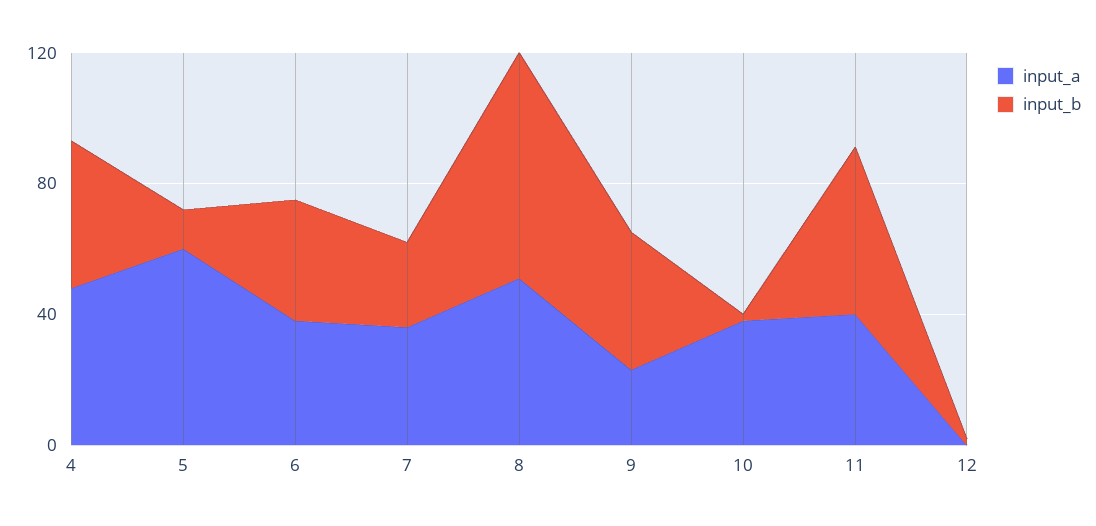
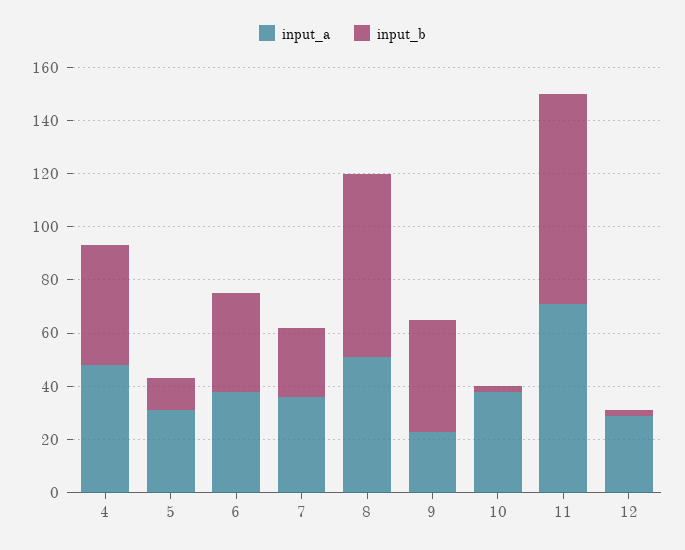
input_a, 5: 60 -> 30
input_a, 11: 40 -> 70
input_b, 11: 50 -> 80
input_a, 12: 0 -> 30

